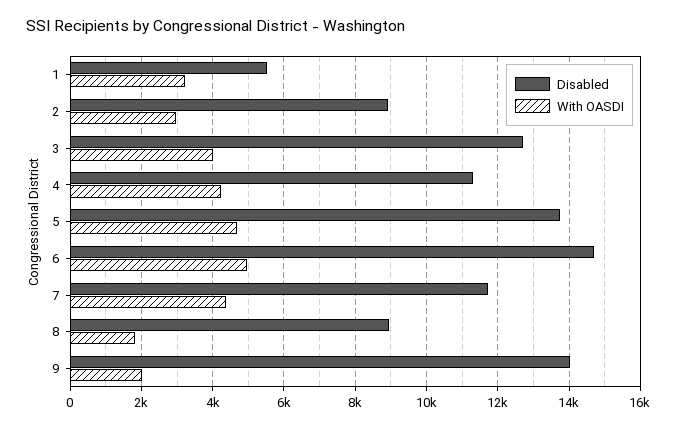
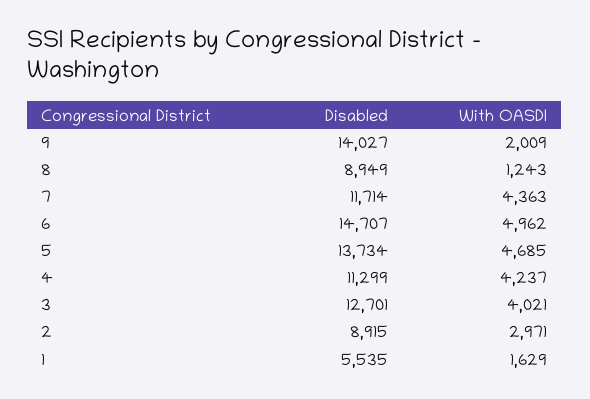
With OASDI, 1: 3200 -> 1629
With OASDI, 8: 1800 -> 1243

